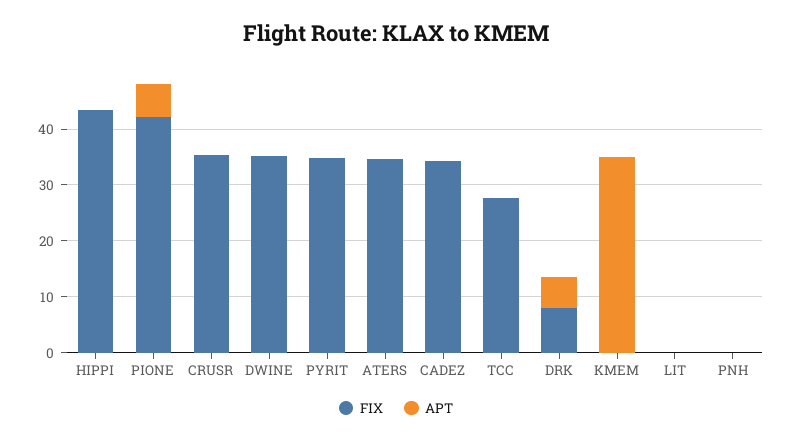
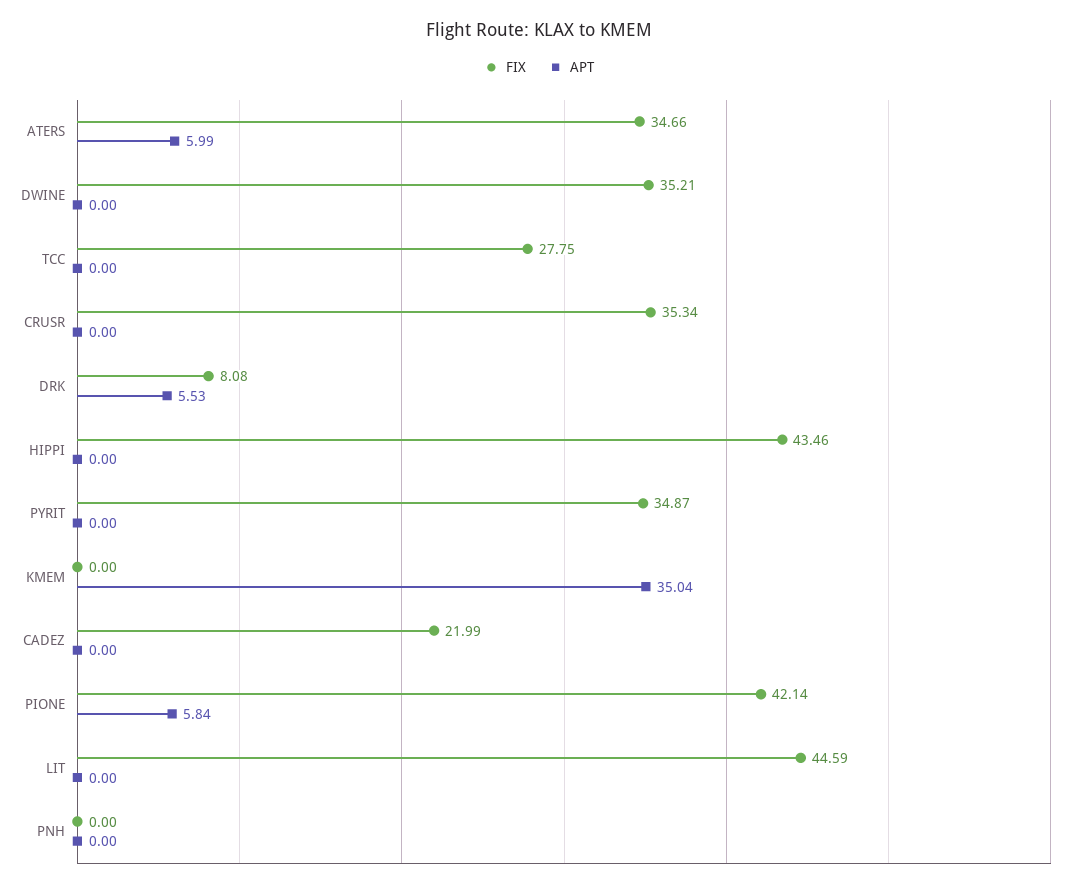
APT, ATERS: 0 -> 5.99
FIX, CADEZ: 34 -> 21.99
FIX, LIT: 0 -> 44.59

